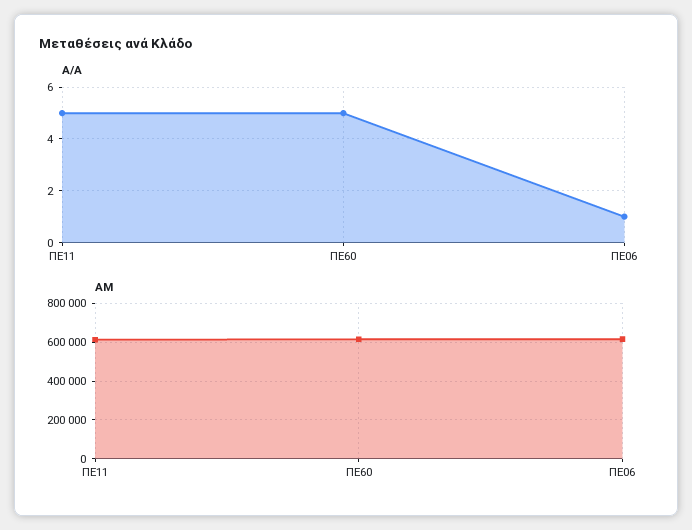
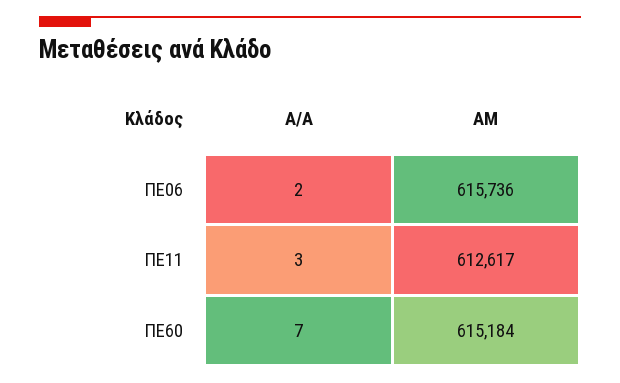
Α/Α, ΠΕ11: 5 -> 3
Α/Α, ΠΕ60: 5 -> 7
Α/Α, ΠΕ06: 1 -> 2

